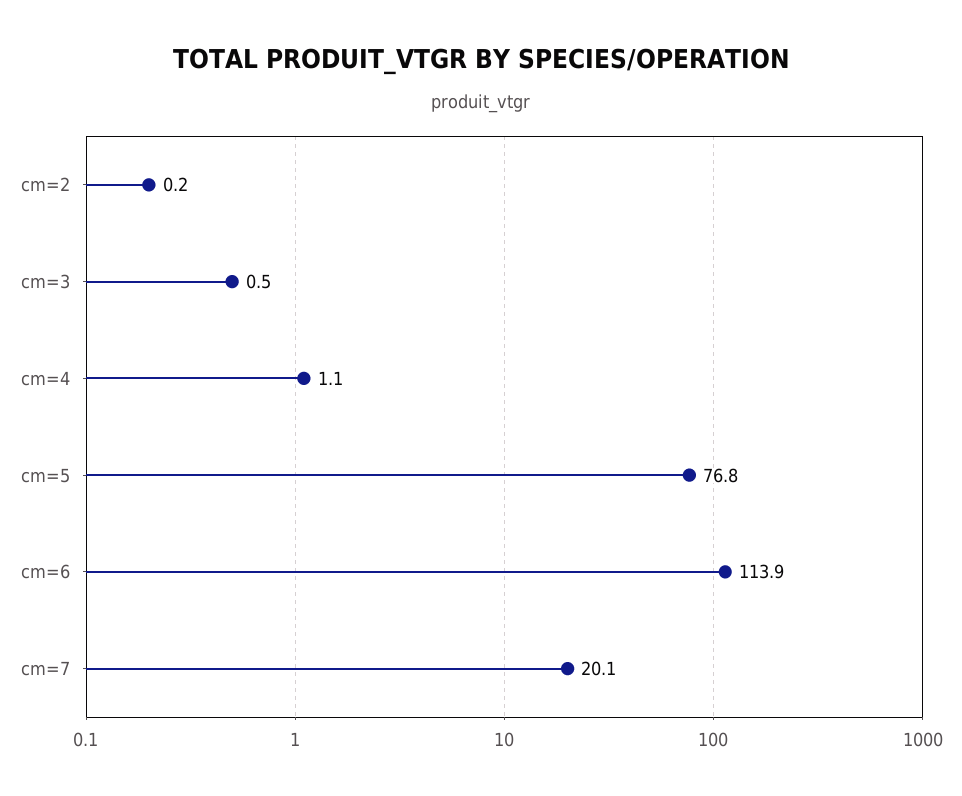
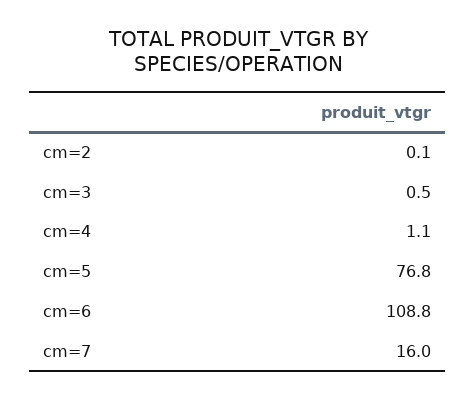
cm=2: 0.2 -> 0.1
cm=6: 113.9 -> 108.8
cm=7: 20.1 -> 16

